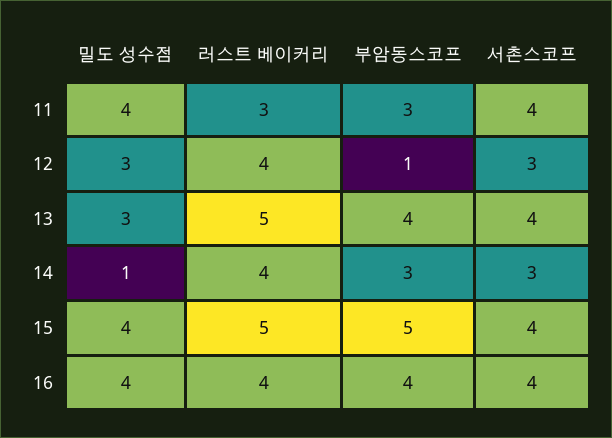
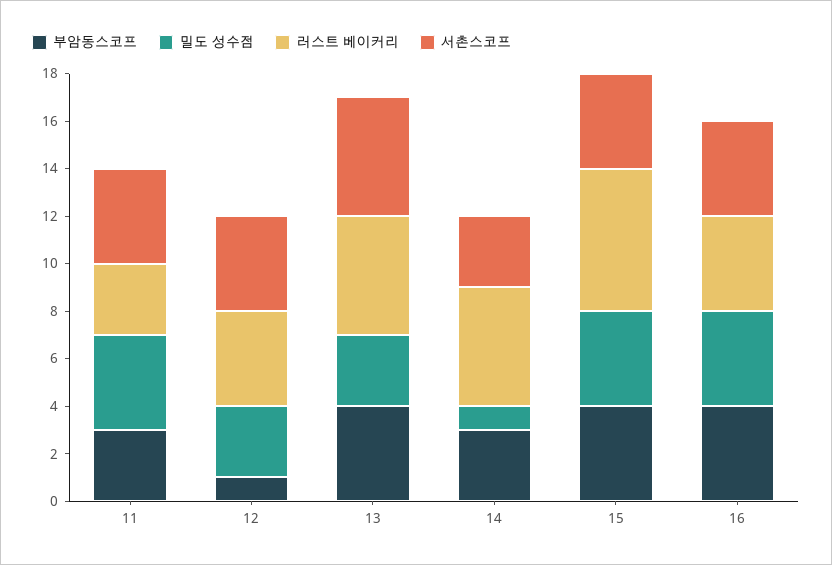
서촌스코프, 12: 3 -> 4
서촌스코프, 13: 4 -> 5
러스트 베이커리, 14: 4 -> 5
러스트 베이커리, 15: 5 -> 6
부암동스코프, 15: 5 -> 4

